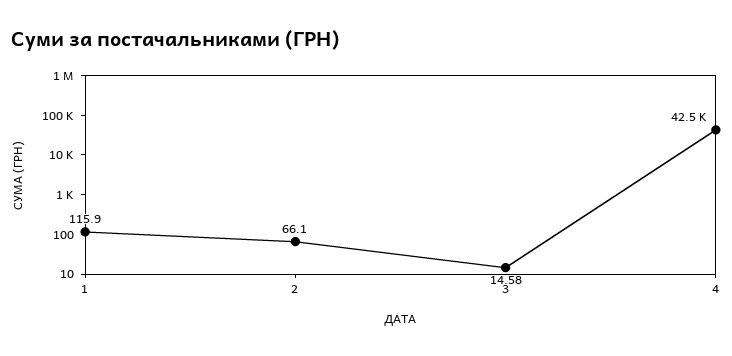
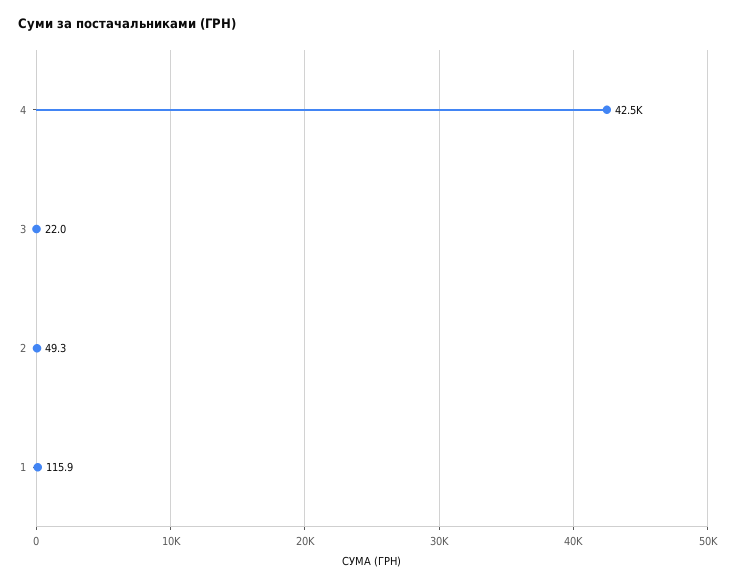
2: 66.1 -> 49.3
3: 14.58 -> 22

